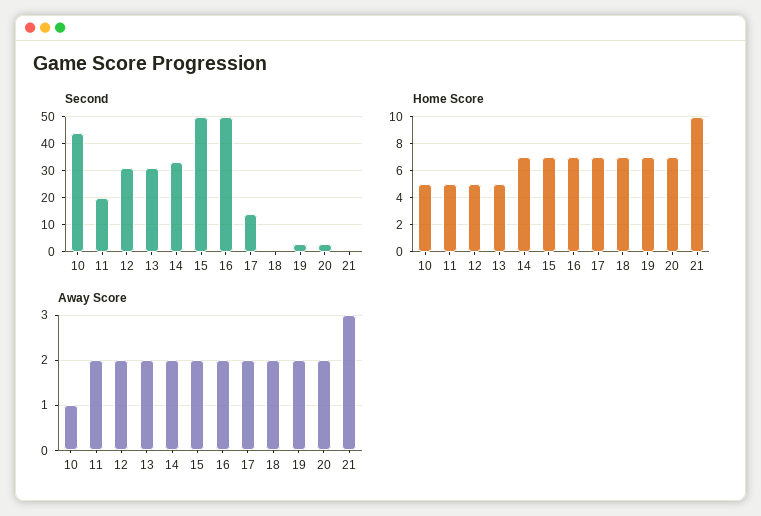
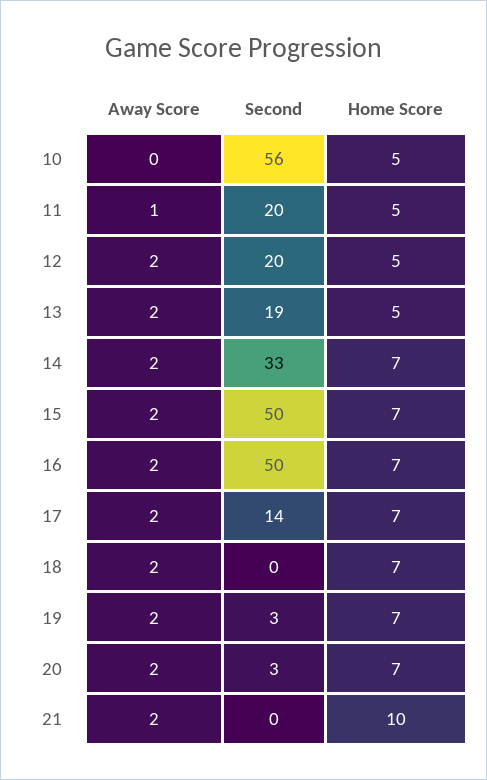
Second, 10: 45 -> 56
Second, 12: 30 -> 20
Second, 13: 30 -> 19
Away Score, 10: 1 -> 0
Away Score, 11: 2 -> 1
Away Score, 21: 3 -> 2

